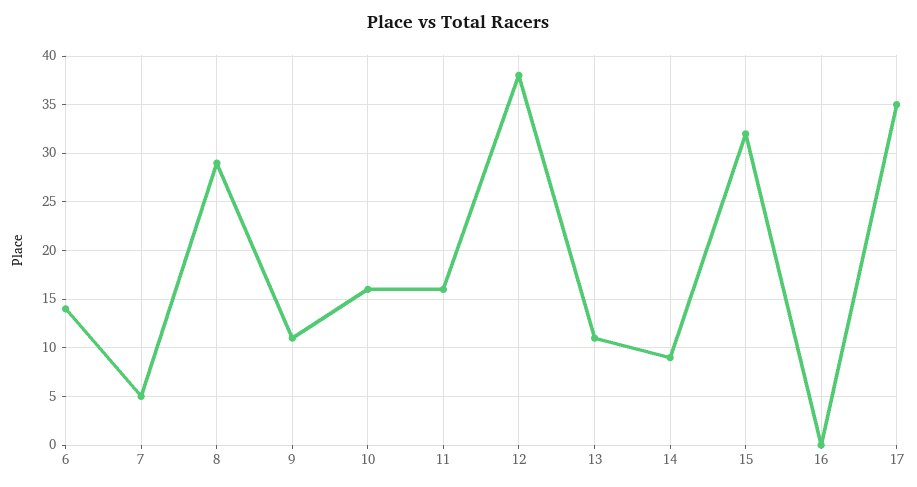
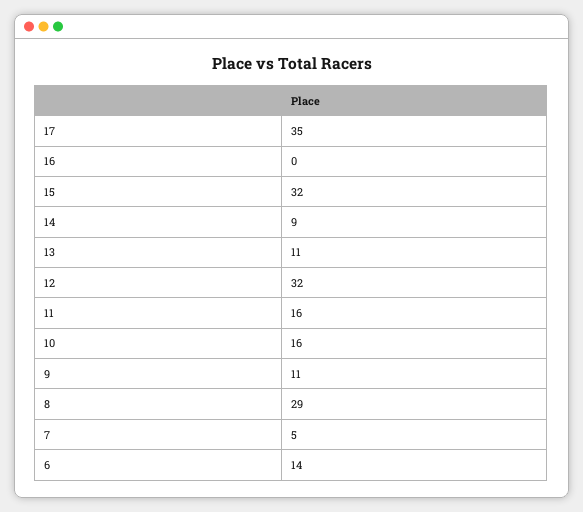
12: 38 -> 32

